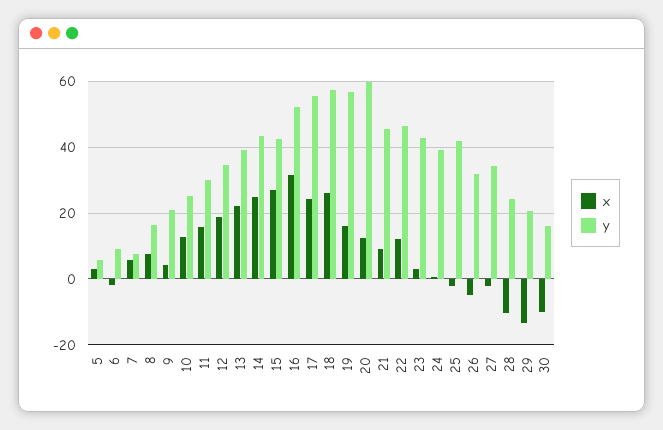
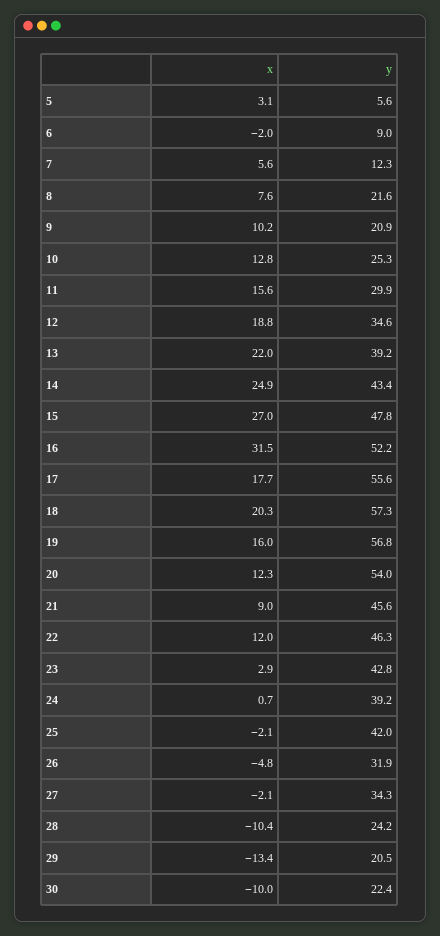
y, 7: 8 -> 12.3
y, 8: 16 -> 21.6
x, 9: 4 -> 10.2
y, 15: 42 -> 47.8
x, 17: 24 -> 17.7
x, 18: 26 -> 20.3
y, 20: 60 -> 54
y, 30: 16 -> 22.4

